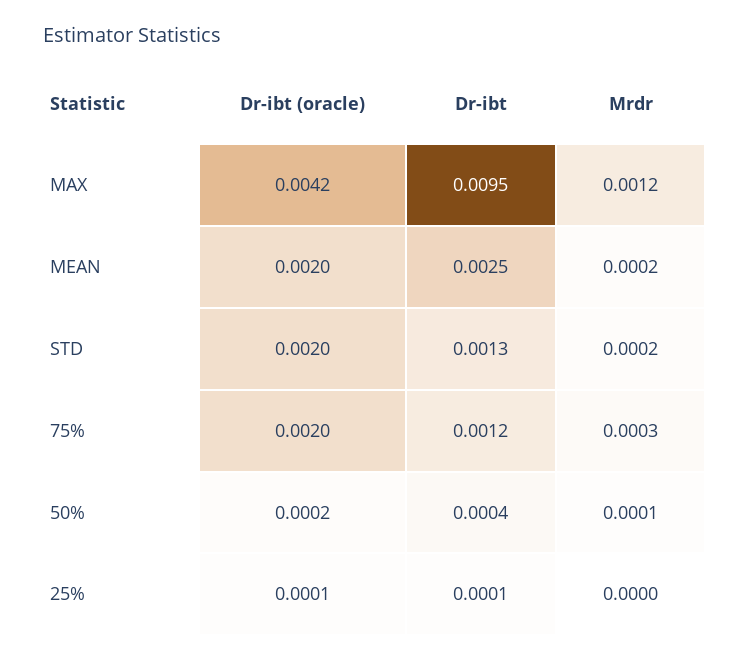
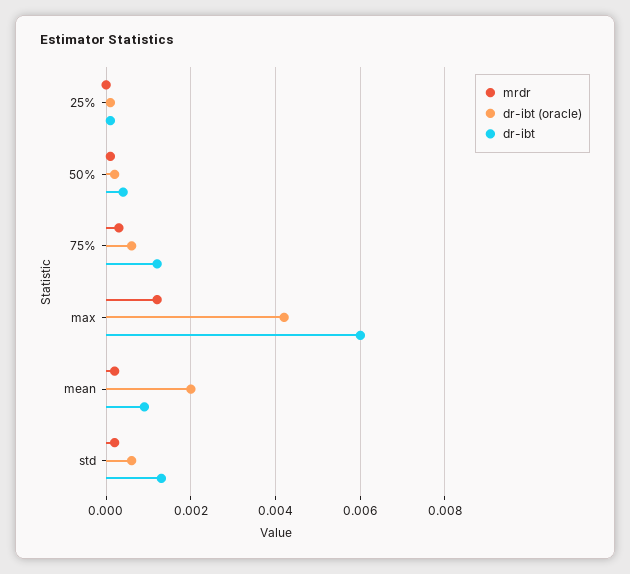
Dr-ibt, MAX: 0.0095 -> 0.006
Dr-ibt, MEAN: 0.0025 -> 0.001
Dr-ibt (oracle), STD: 0.002 -> 0.0005
Dr-ibt (oracle), 75%: 0.002 -> 0.0005

